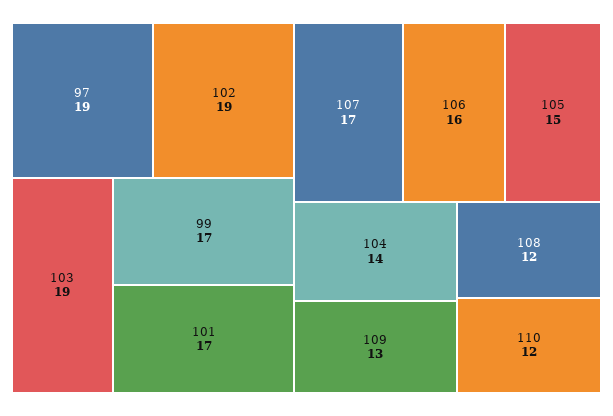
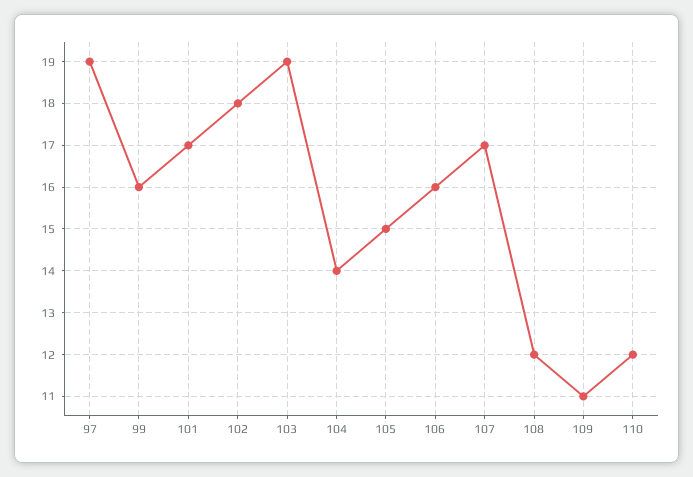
102: 19 -> 18
99: 17 -> 16
109: 13 -> 11

